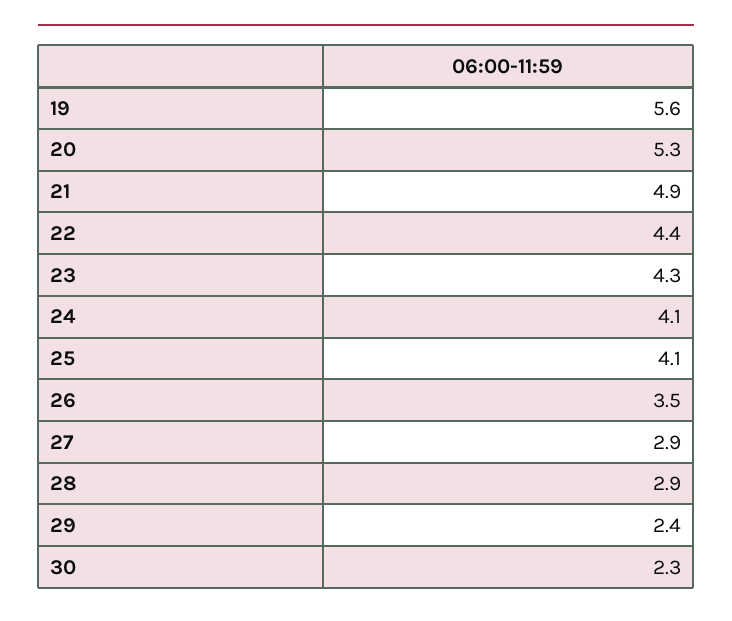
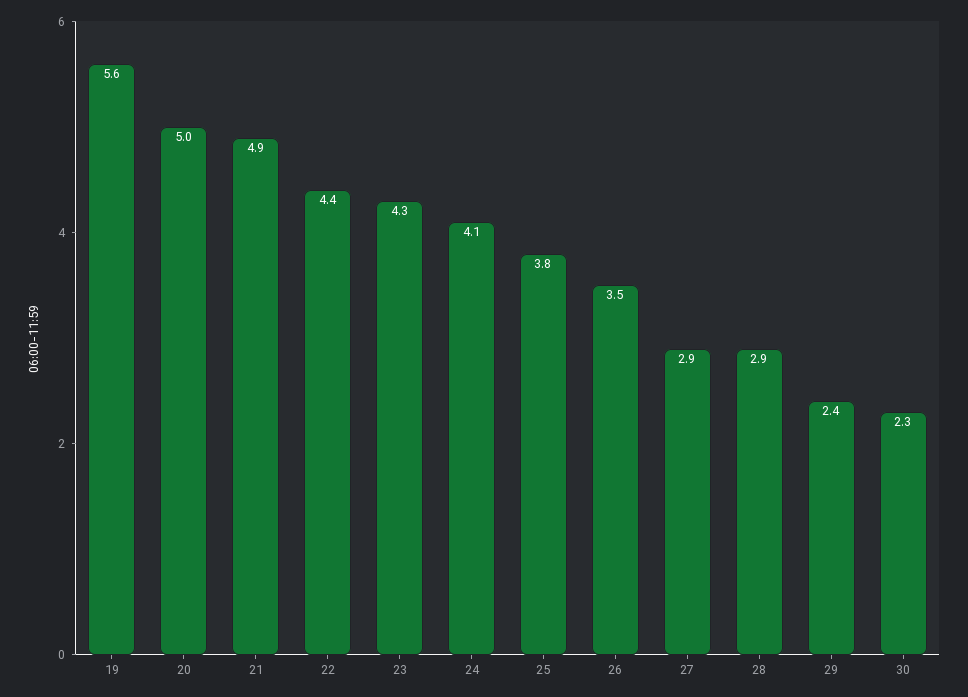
20: 5.3 -> 5
25: 4.1 -> 3.8

